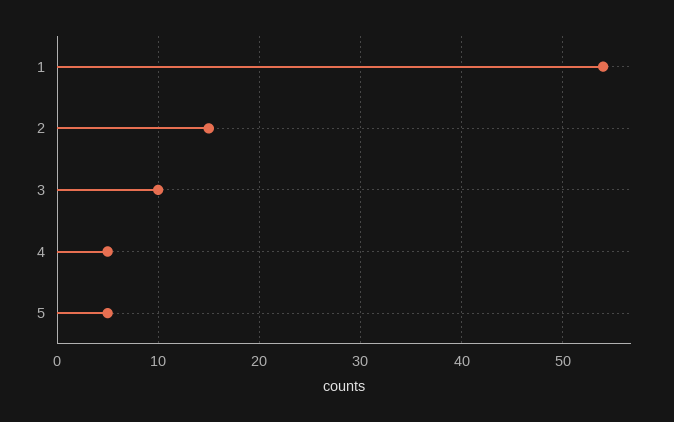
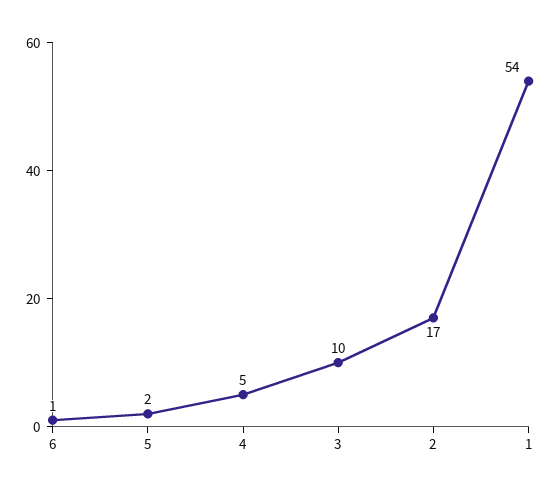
2: 15 -> 17
5: 5 -> 2
6: none -> 1

